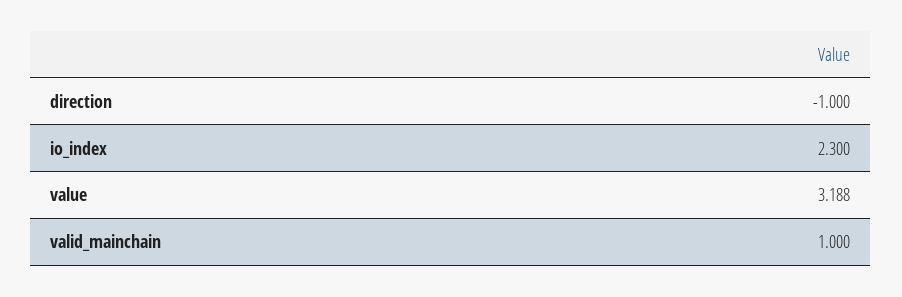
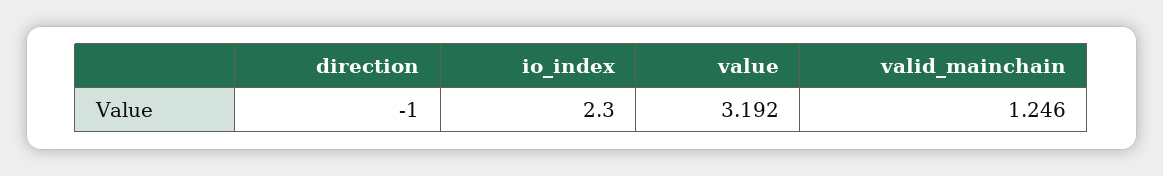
value: 3.188 -> 3.192
valid_mainchain: 1 -> 1.246

